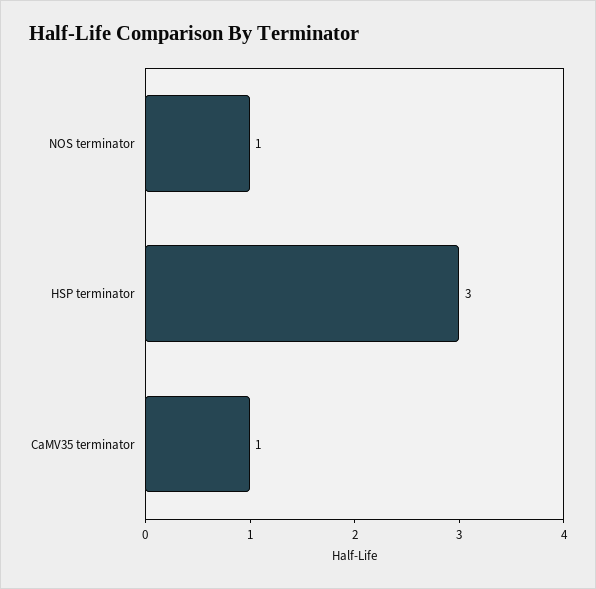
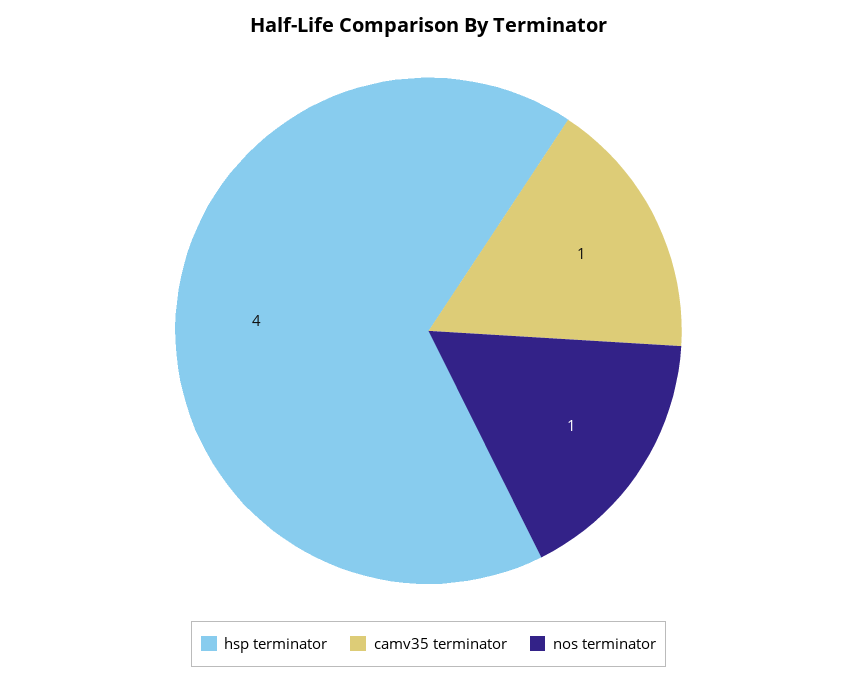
HSP terminator: 3 -> 4

